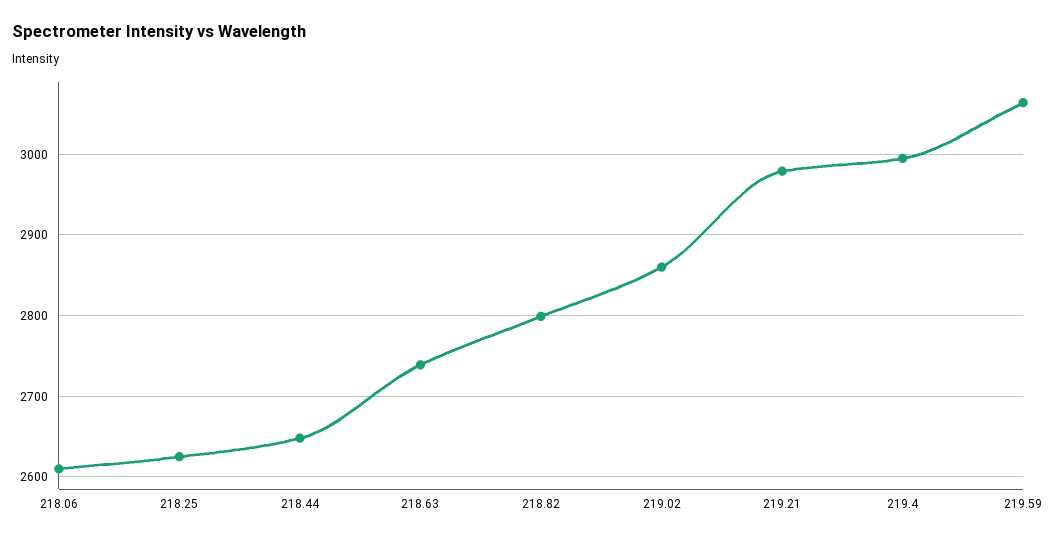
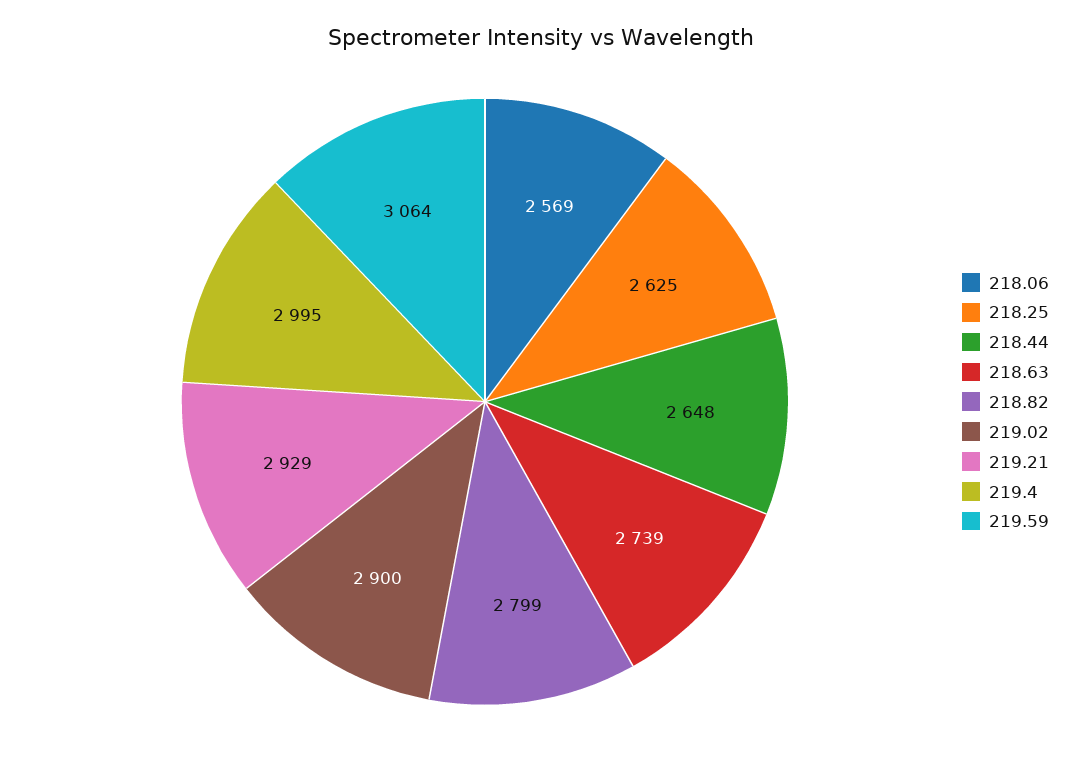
218.06: 2610 -> 2569
219.02: 2860 -> 2900
219.21: 2980 -> 2929

